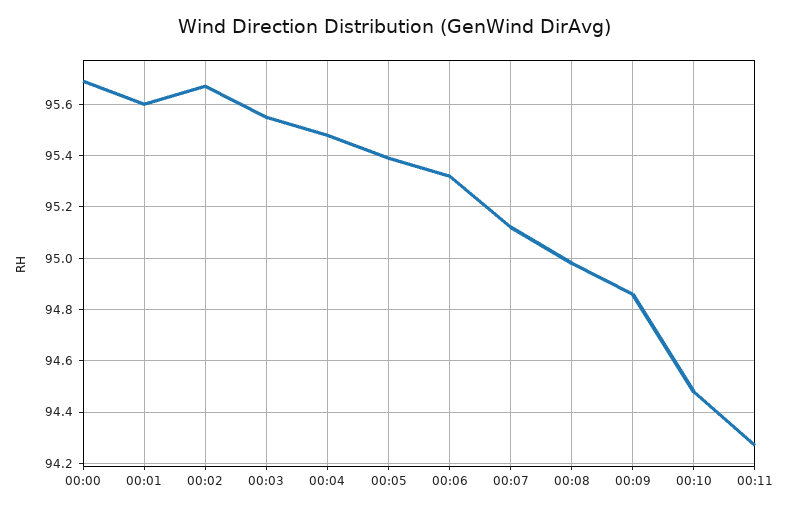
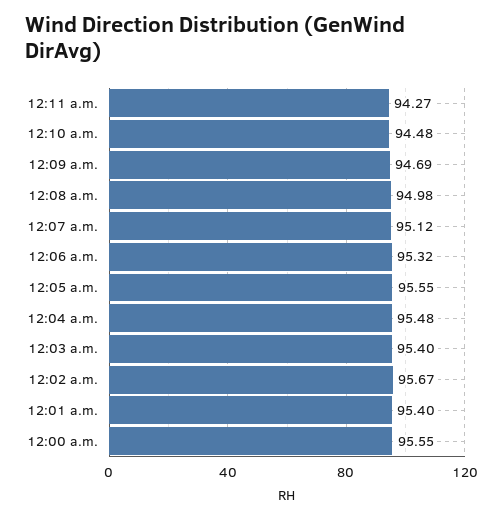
00:00: 95.7 -> 95.55
00:01: 95.6 -> 95.4
00:03: 95.55 -> 95.4
00:05: 95.4 -> 95.55
00:09: 94.85 -> 94.69

